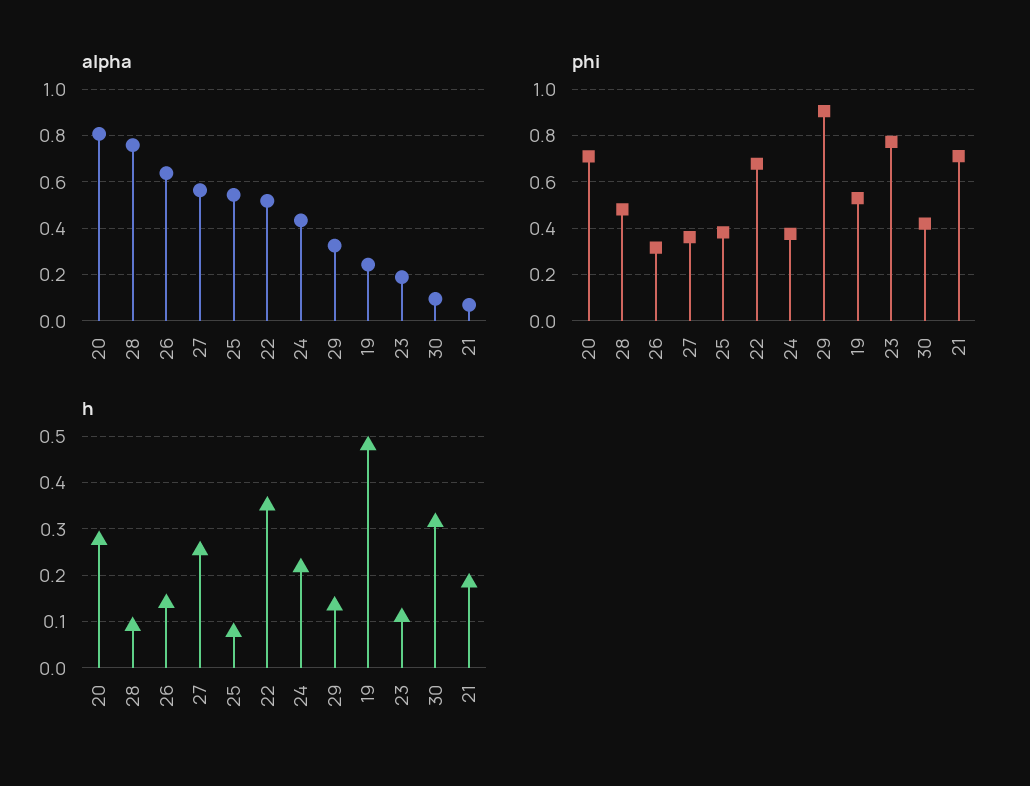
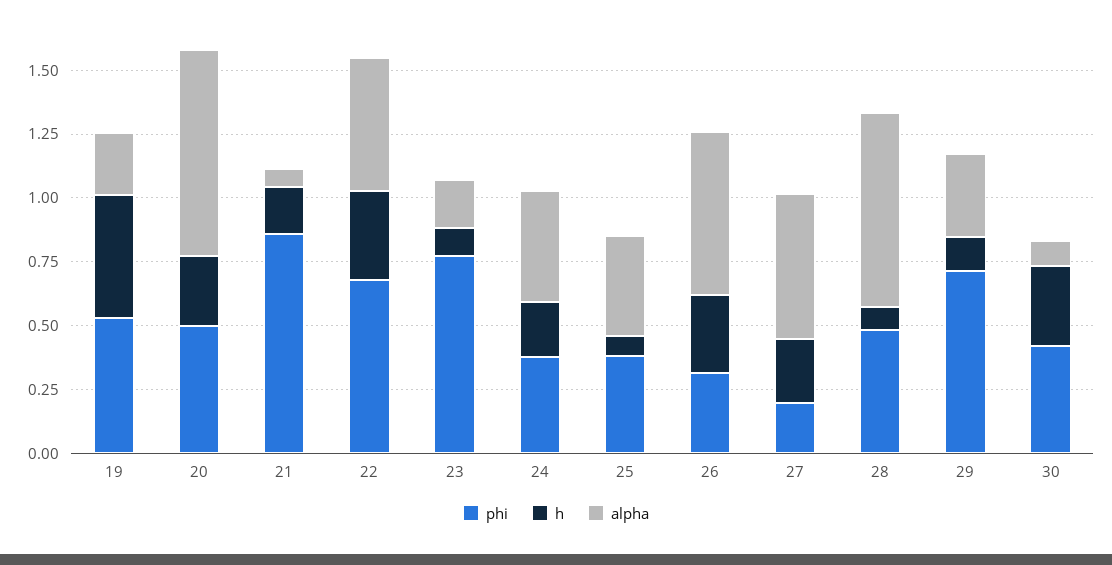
alpha, 25: 0.55 -> 0.4
phi, 20: 0.7 -> 0.5
phi, 27: 0.35 -> 0.2
phi, 29: 0.9 -> 0.7
phi, 21: 0.7 -> 0.85
h, 26: 0.14 -> 0.3

